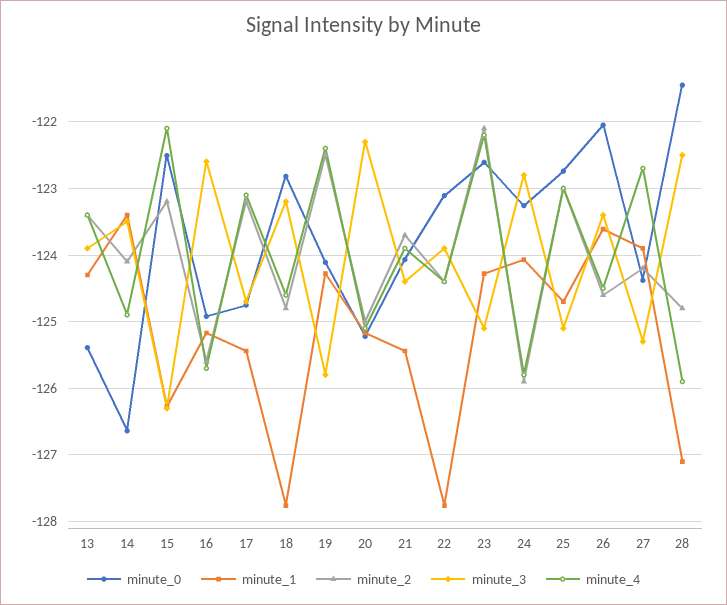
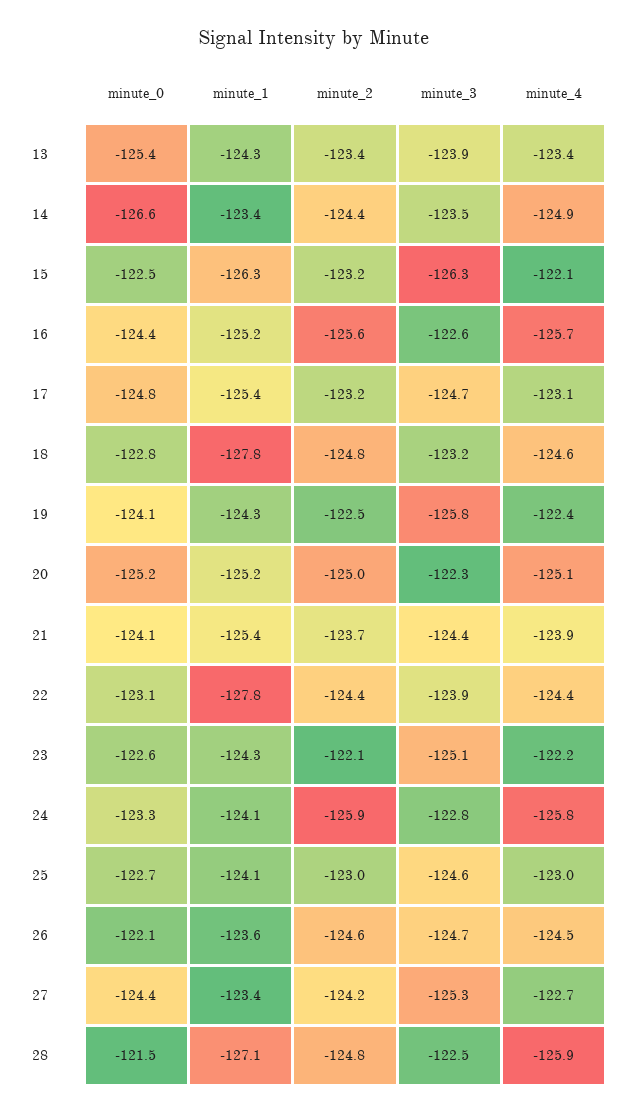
minute_2, 14: -124.1 -> -124.4
minute_0, 16: -124.9 -> -124.4
minute_1, 25: -124.7 -> -124.1
minute_3, 25: -125.1 -> -124.6
minute_3, 26: -123.4 -> -124.7
minute_1, 27: -123.9 -> -123.4

